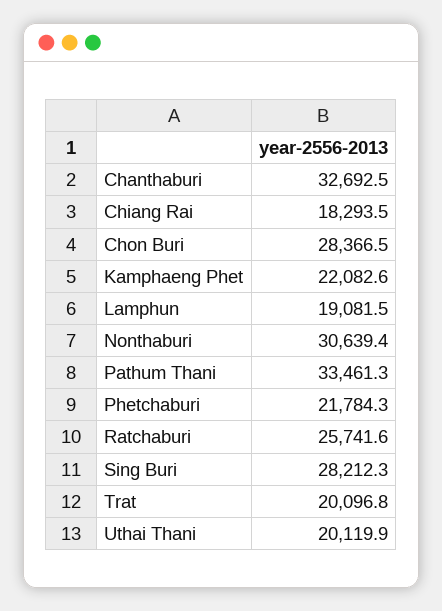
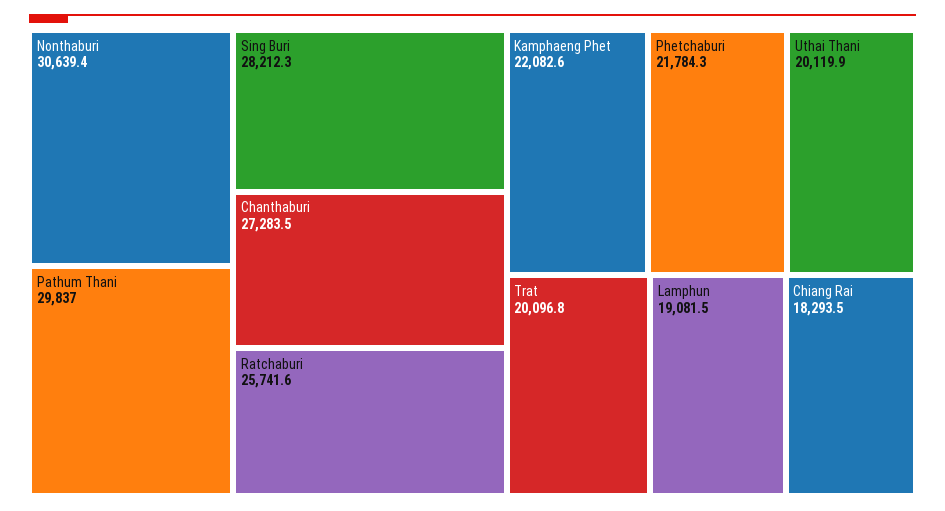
Chanthaburi: 32692.5 -> 27283.5
Chon Buri: 28366.5 -> none
Pathum Thani: 33461.3 -> 29837

